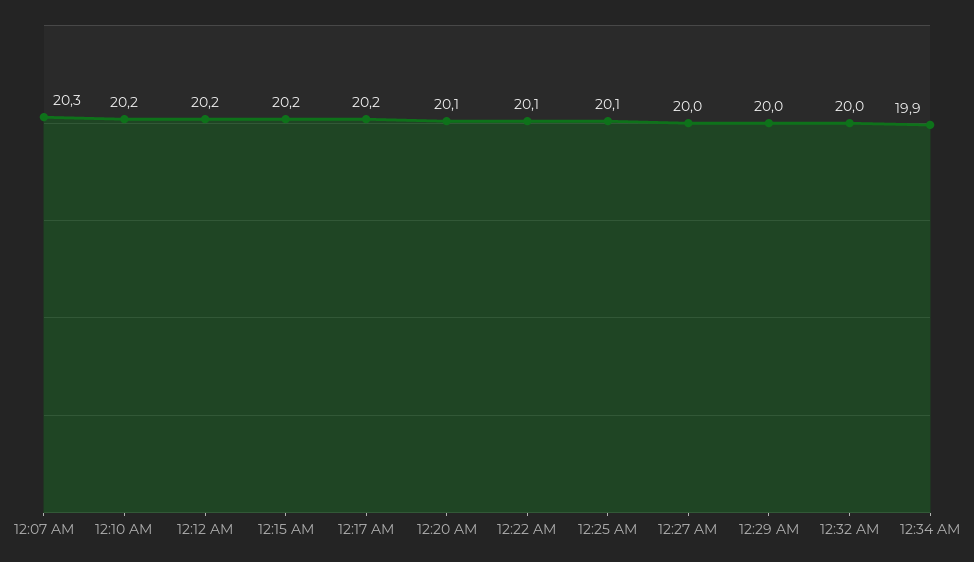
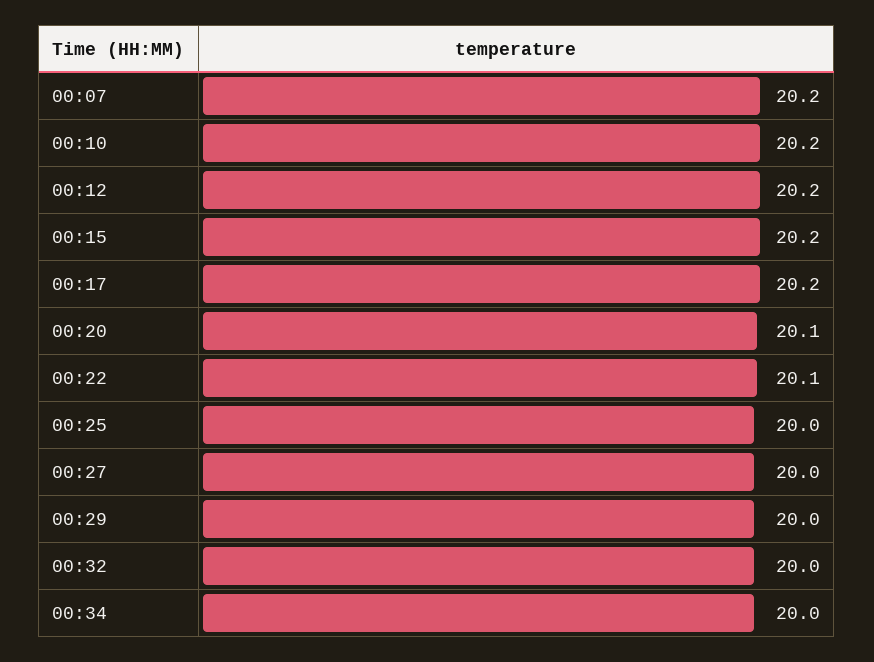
12:07 AM: 20.3 -> 20.2
12:25 AM: 20.1 -> 20
12:34 AM: 19.9 -> 20

